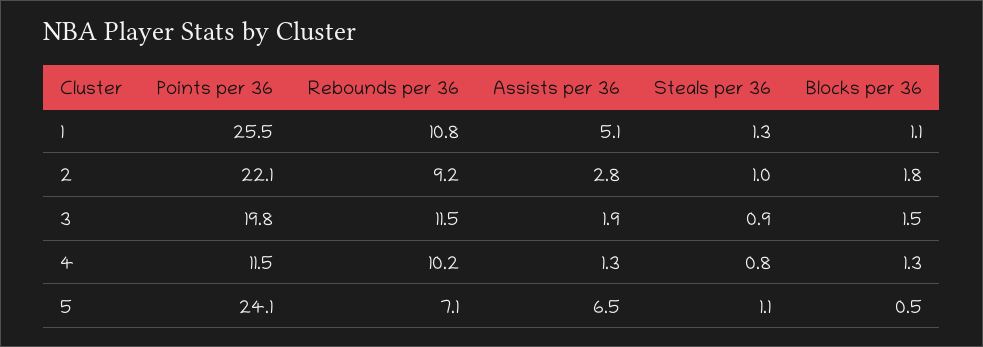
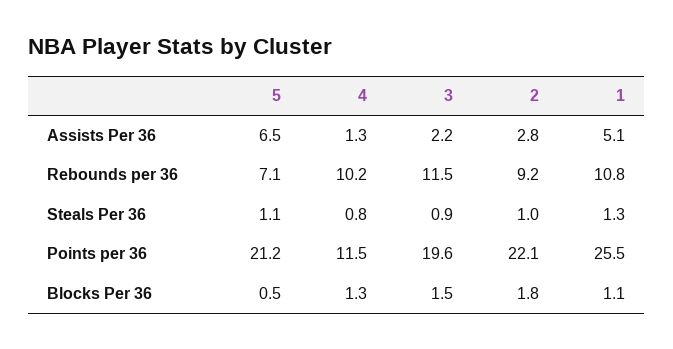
Points per 36, 3: 19.8 -> 19.6
Assists per 36, 3: 1.9 -> 2.2
Points per 36, 5: 24.1 -> 21.2

